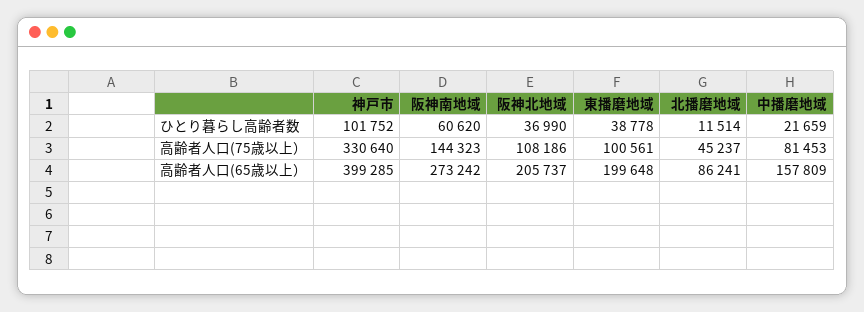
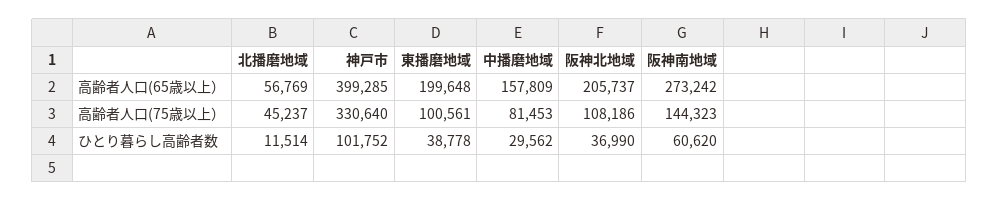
中播磨地域, ひとり暮らし高齢者数: 21659 -> 29562
北播磨地域, 高齢者人口(65歳以上）: 86241 -> 56769

